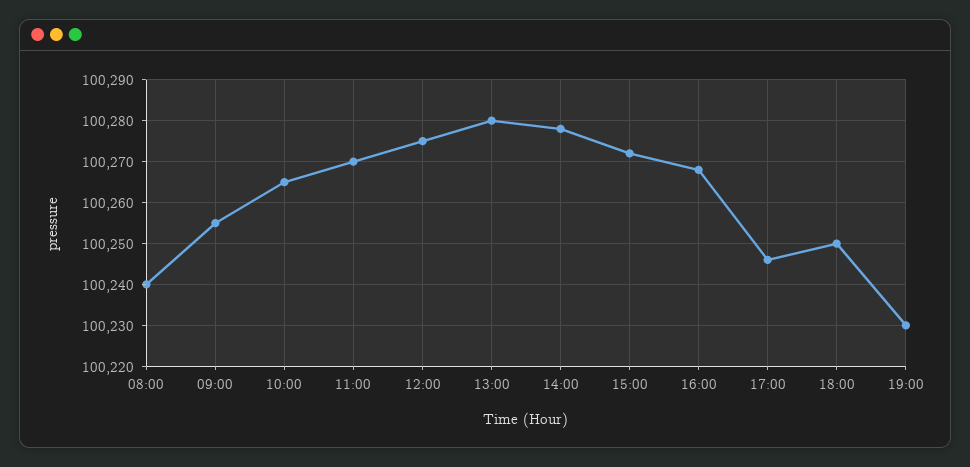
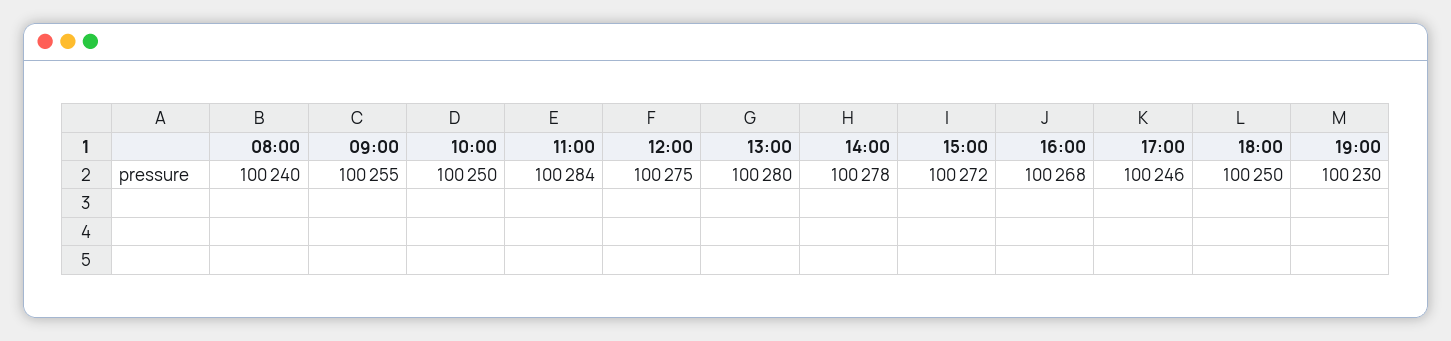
10:00: 100265 -> 100250
11:00: 100270 -> 100284

